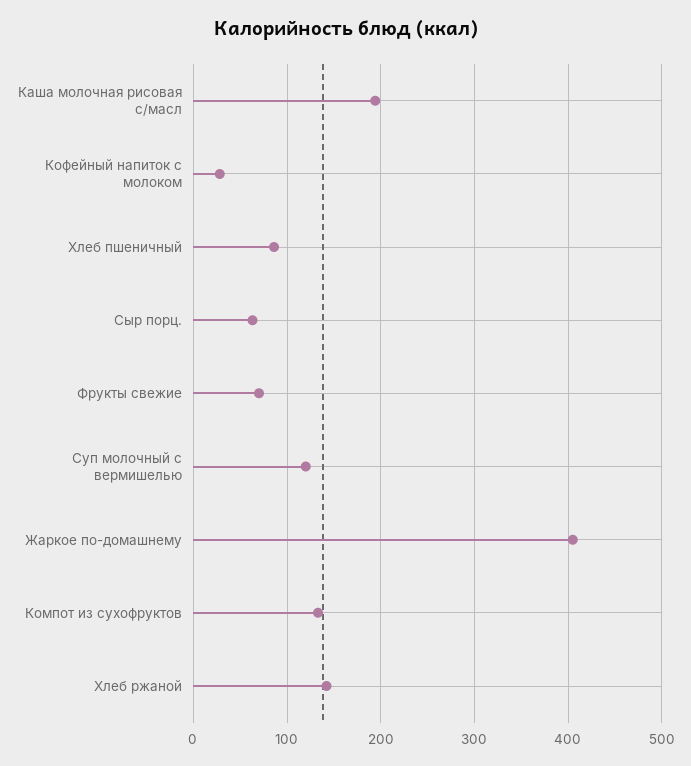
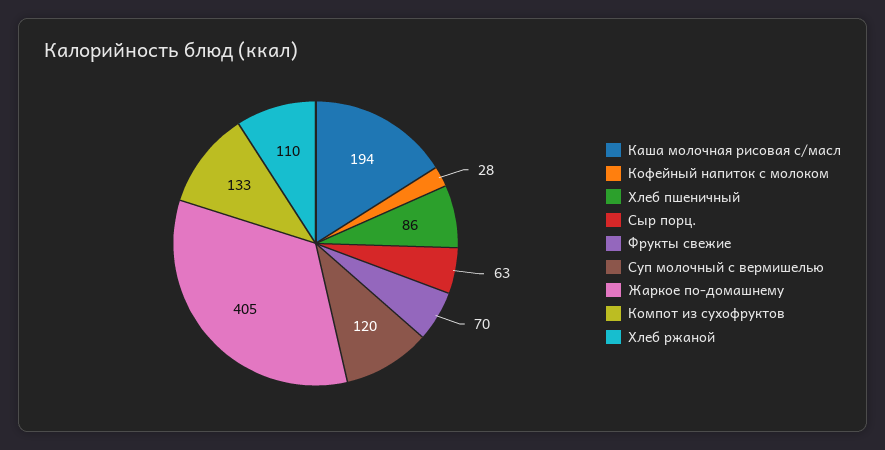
Хлеб ржаной: 140 -> 110

